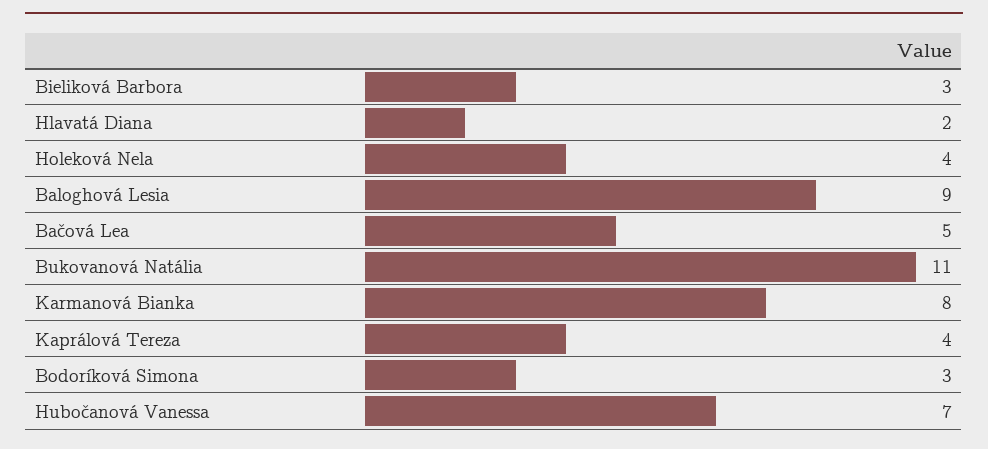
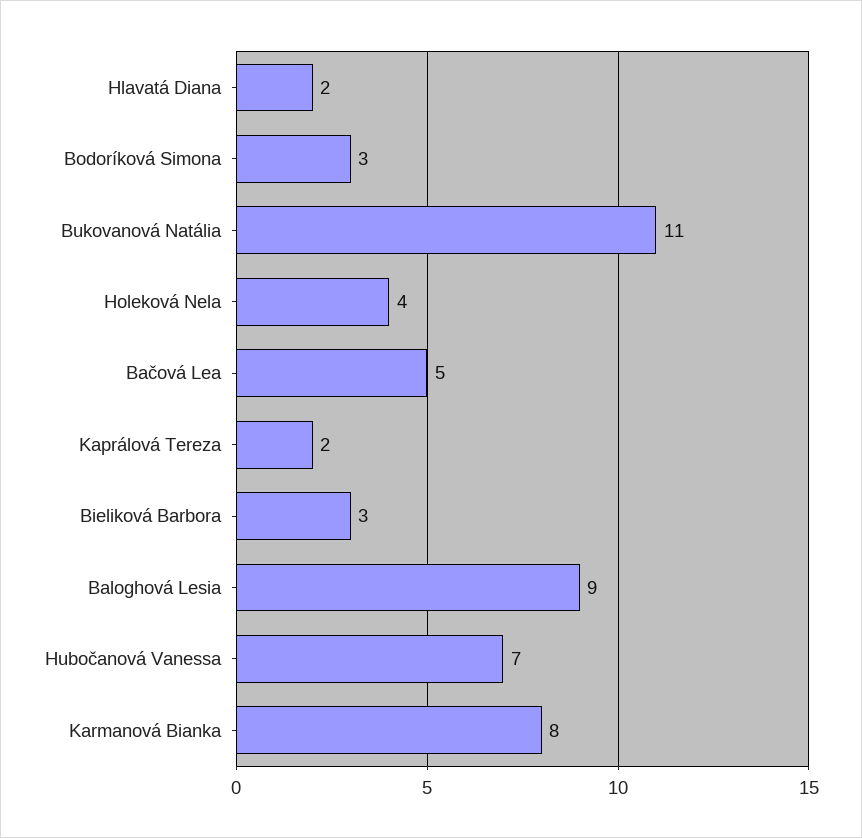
Kaprálová Tereza: 4 -> 2

